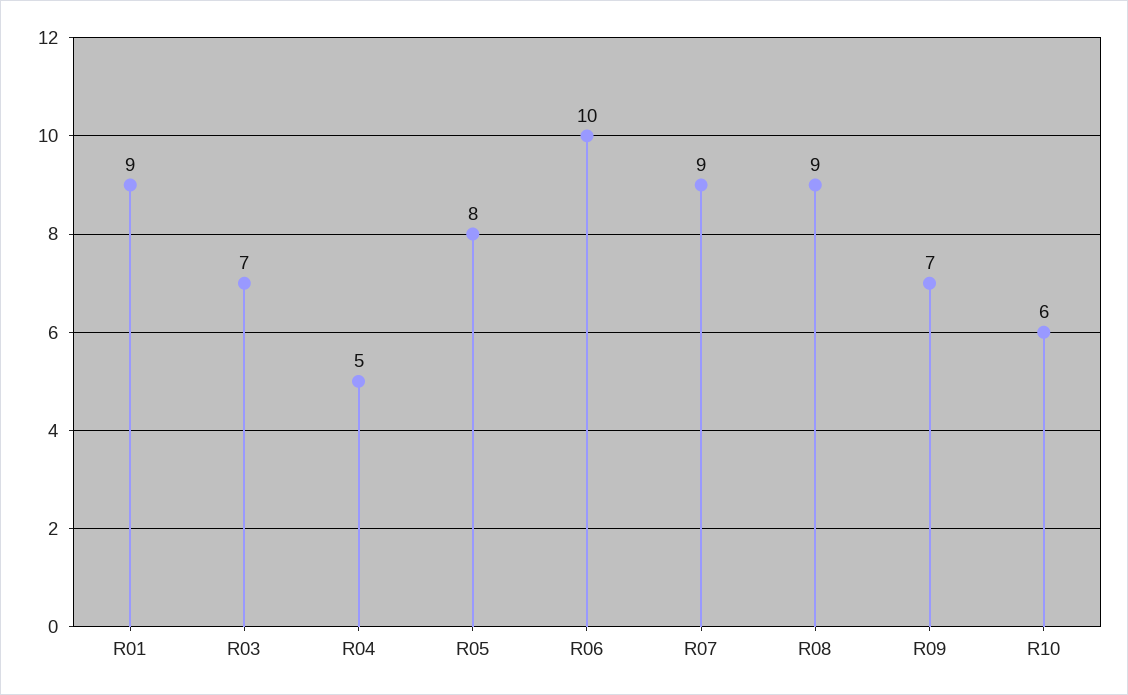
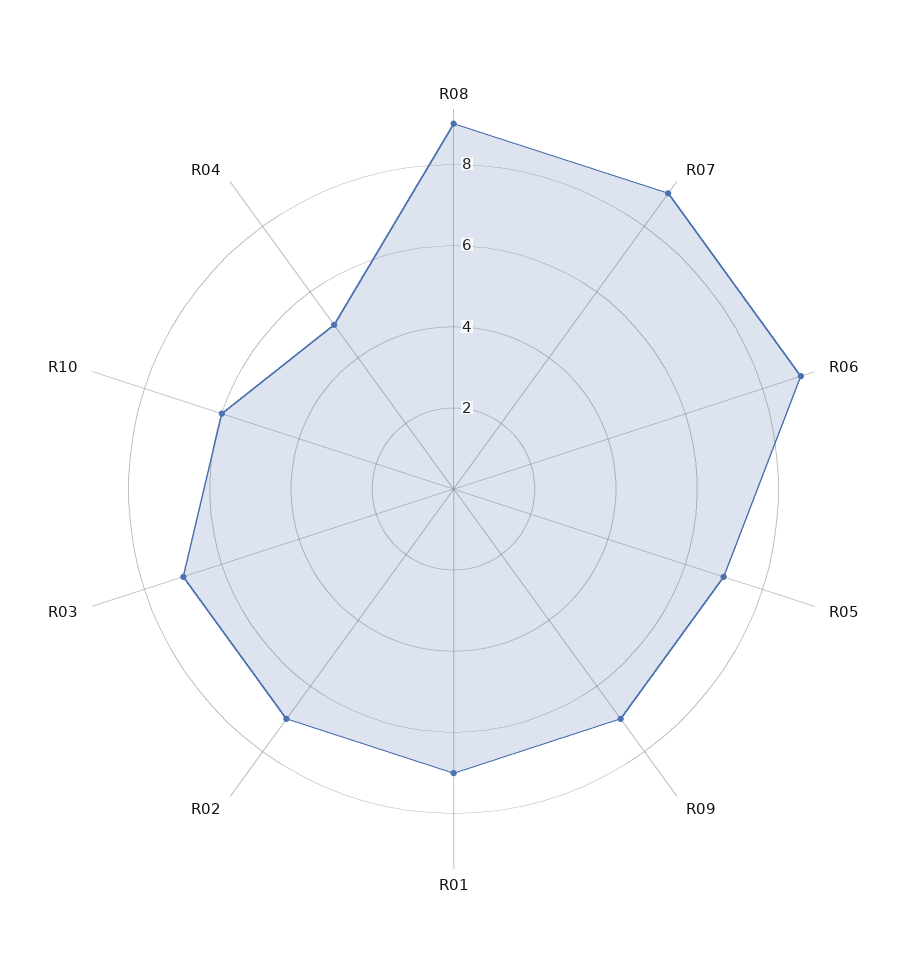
R01: 9 -> 7
R05: 8 -> 7
R06: 10 -> 9
R02: none -> 7

